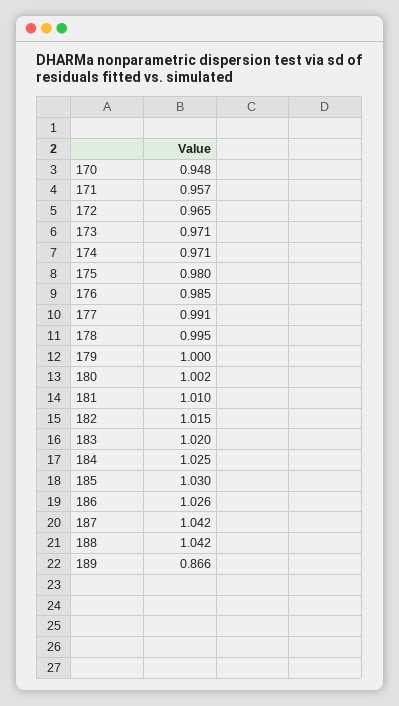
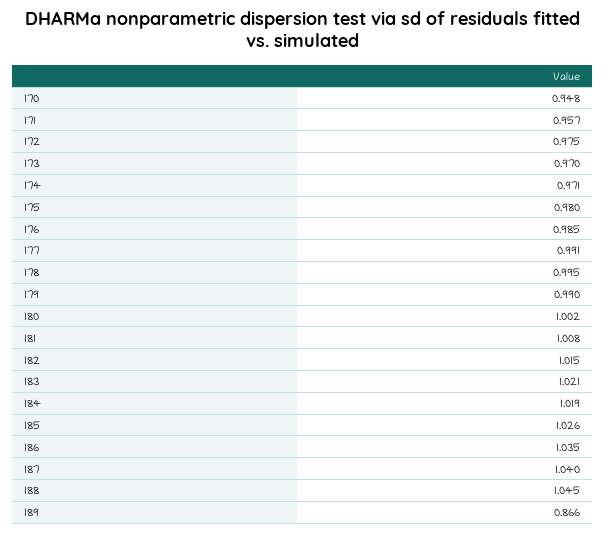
172: 0.965 -> 0.975
173: 0.971 -> 0.97
179: 1 -> 0.99
181: 1.01 -> 1.008
183: 1.02 -> 1.021
184: 1.025 -> 1.019
185: 1.03 -> 1.026
186: 1.026 -> 1.035
187: 1.042 -> 1.04
188: 1.042 -> 1.045

